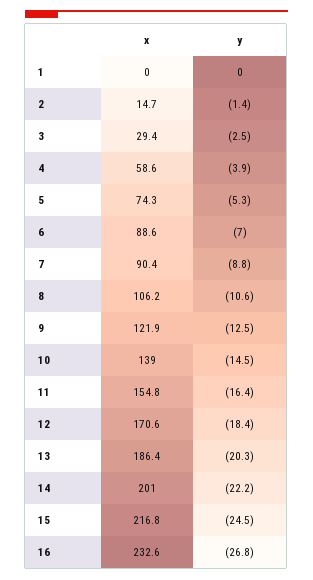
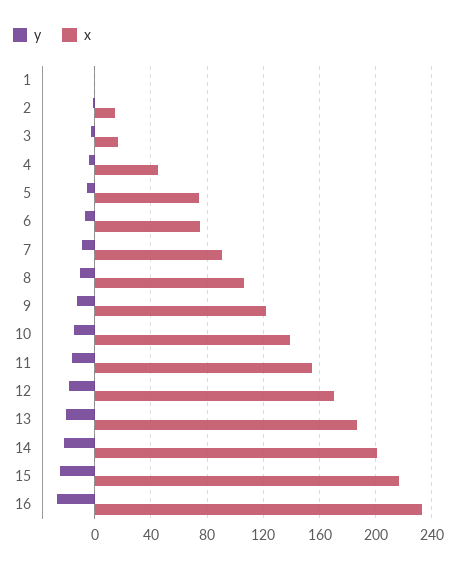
x, 3: 29.4 -> 15
x, 4: 58.6 -> 45
x, 6: 88.6 -> 75

